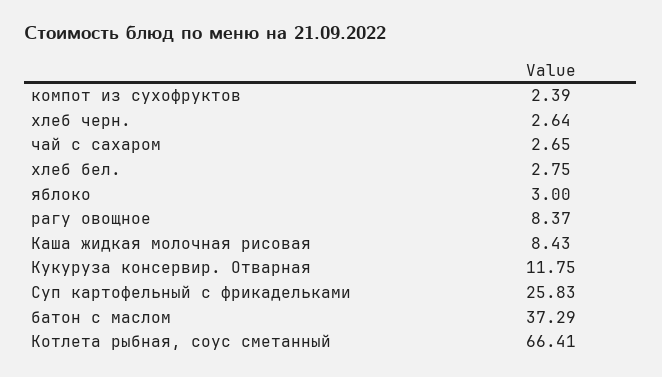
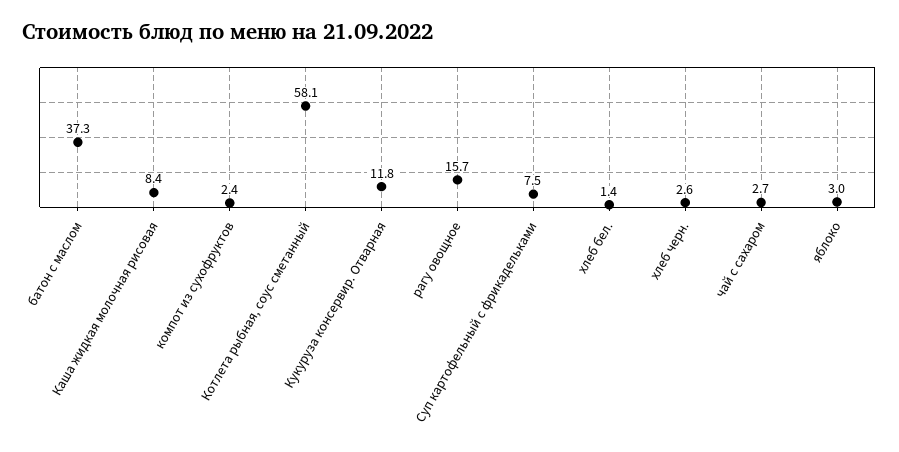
хлеб бел.: 2.75 -> 1.4
рагу овощное: 8.37 -> 15.7
Суп картофельный с фрикадельками: 25.83 -> 7.5
Котлета рыбная, соус сметанный: 66.41 -> 58.1

